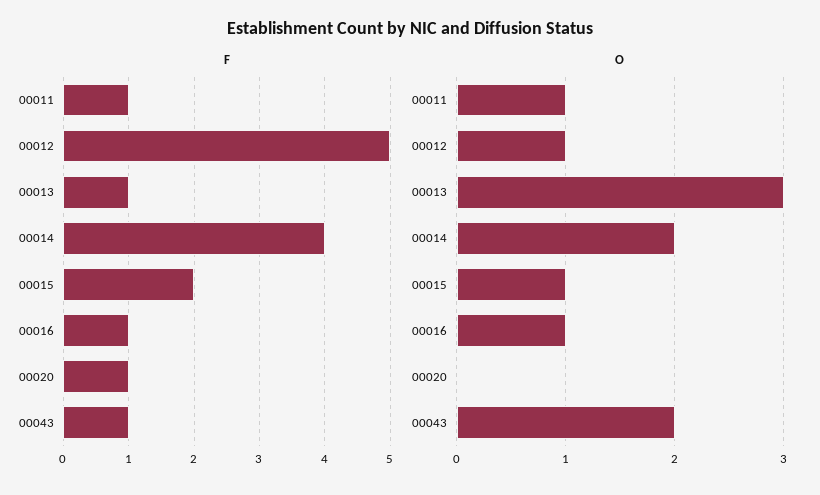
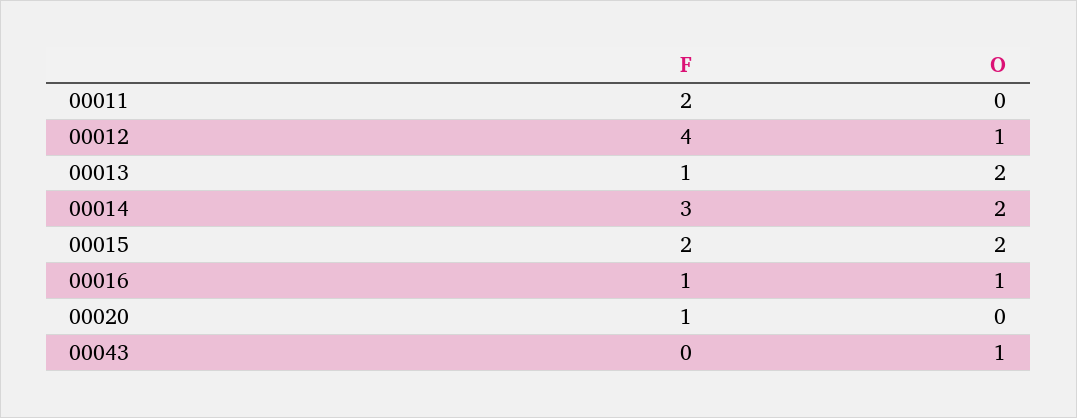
F, 00011: 1 -> 2
F, 00012: 5 -> 4
F, 00014: 4 -> 3
F, 00043: 1 -> 0
O, 00011: 1 -> 0
O, 00013: 3 -> 2
O, 00015: 1 -> 2
O, 00043: 2 -> 1

